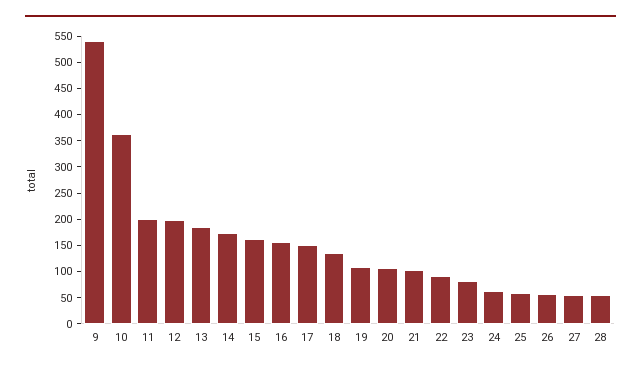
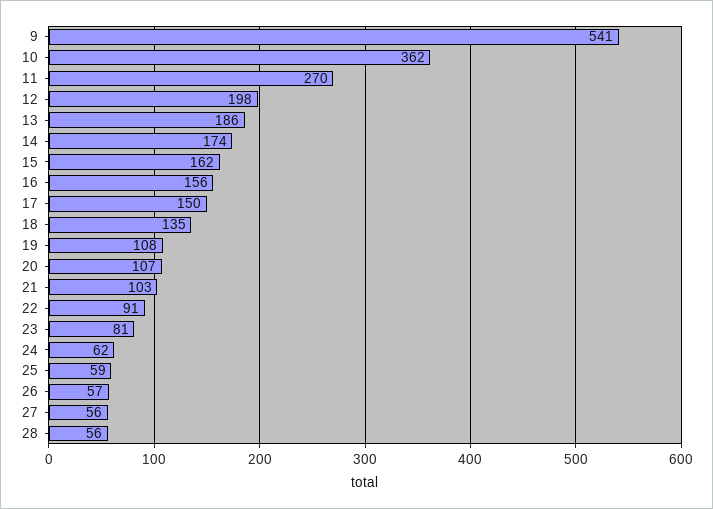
11: 200 -> 270

